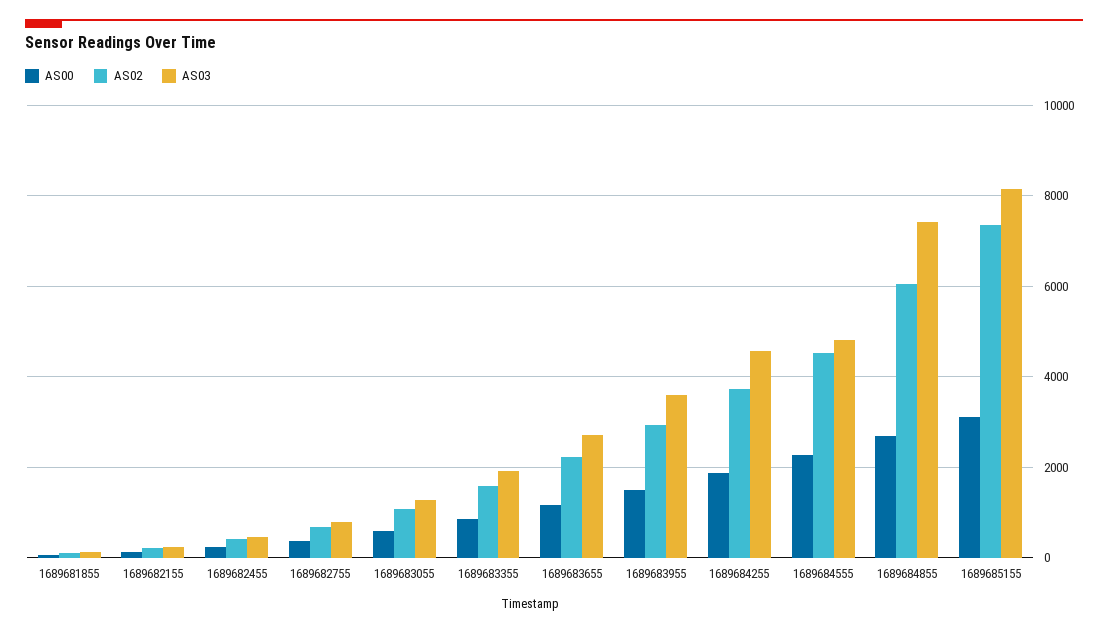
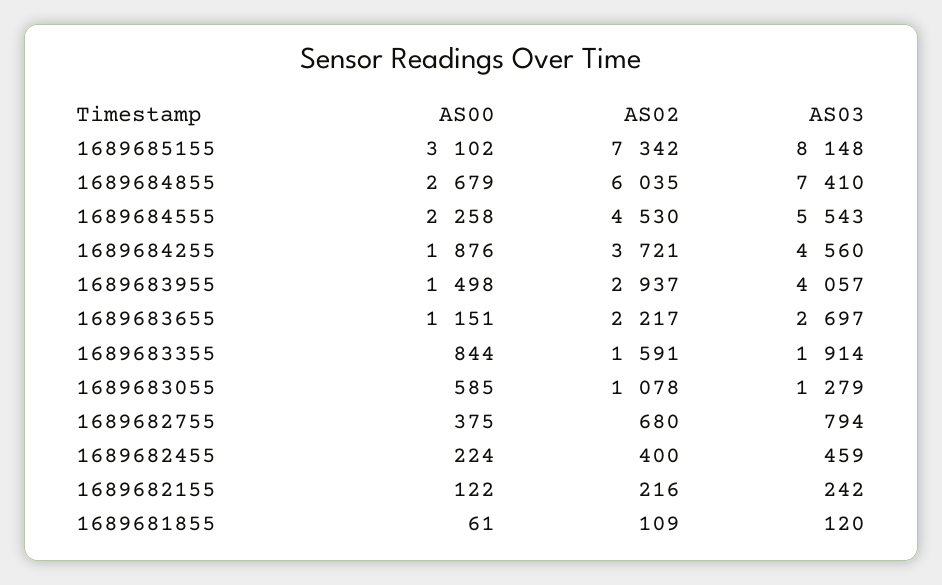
AS03, 1689683955: 3600 -> 4057
AS03, 1689684555: 4800 -> 5543

